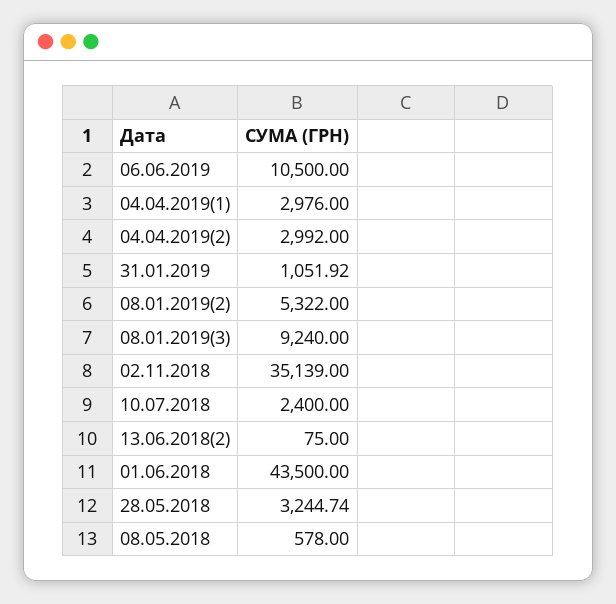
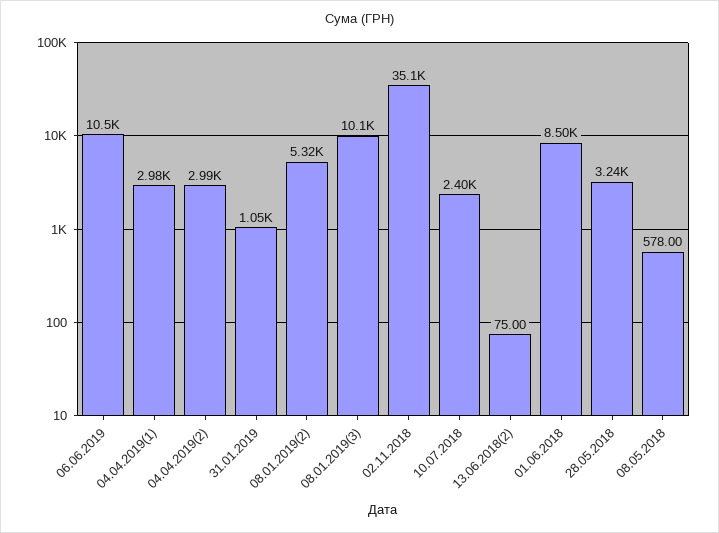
08.01.2019(3): 9240 -> 10100
01.06.2018: 43500 -> 8500

